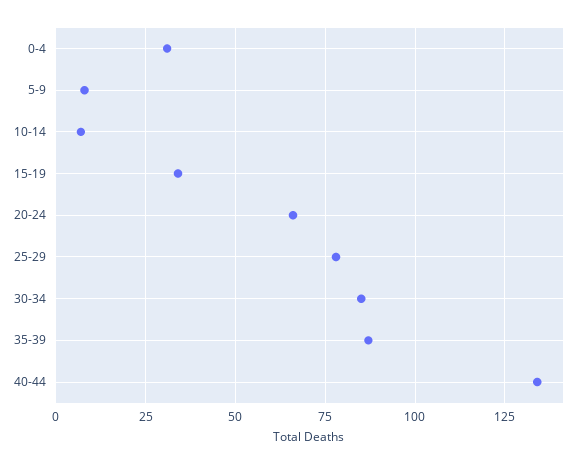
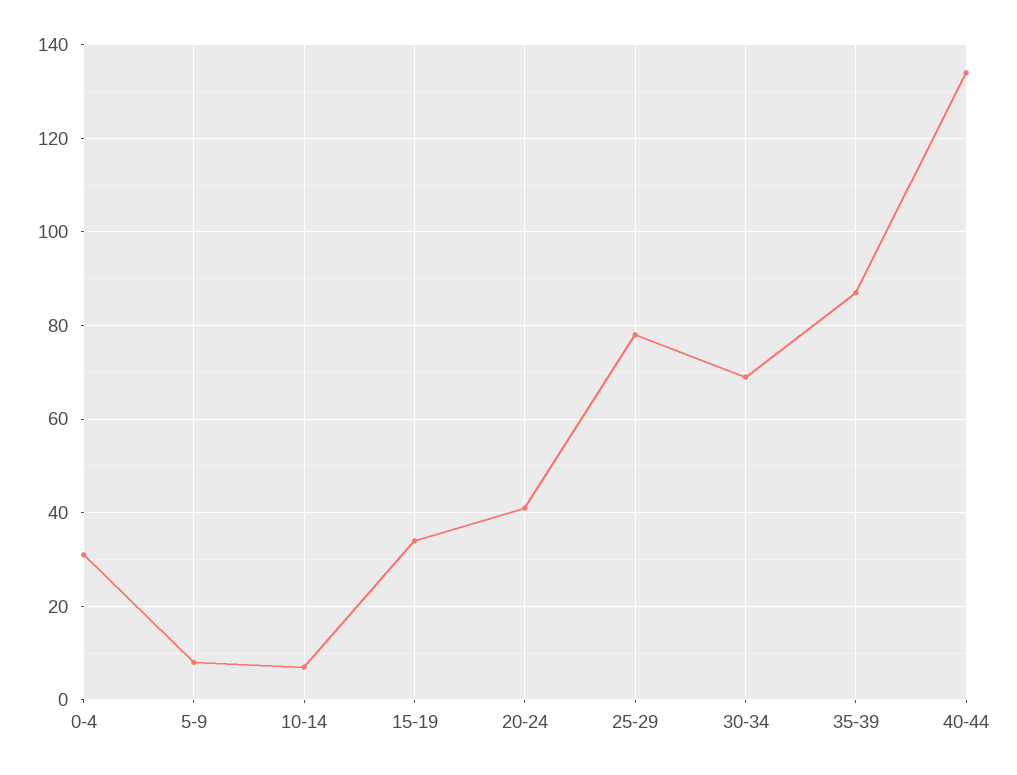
20-24: 65 -> 40
30-34: 85 -> 70

